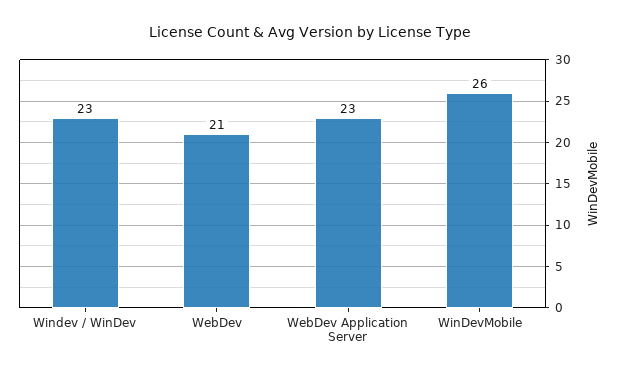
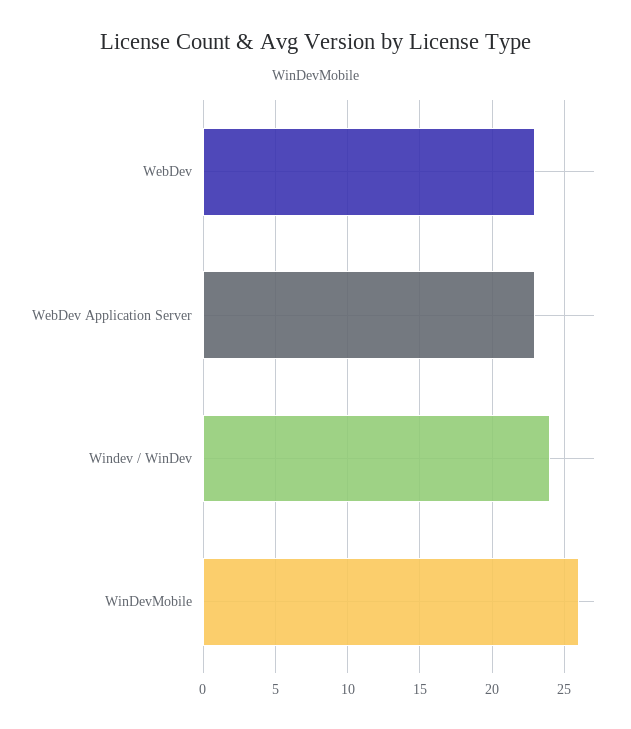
Windev / WinDev: 23 -> 24
WebDev: 21 -> 23

